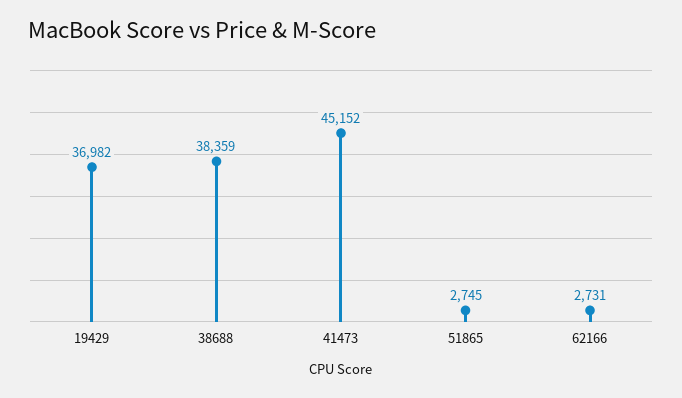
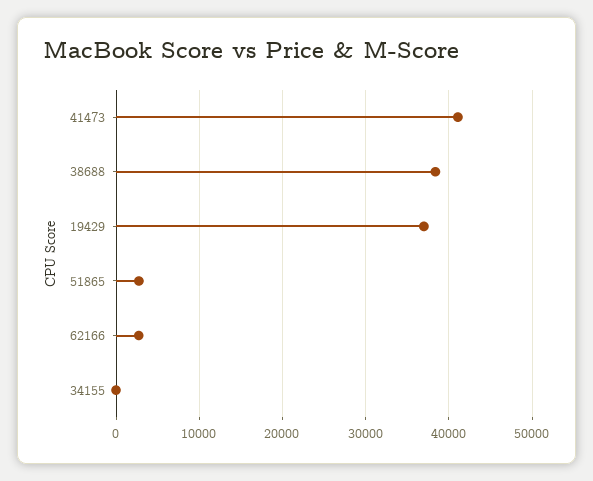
41473: 45152 -> 41000
34155: none -> 0

